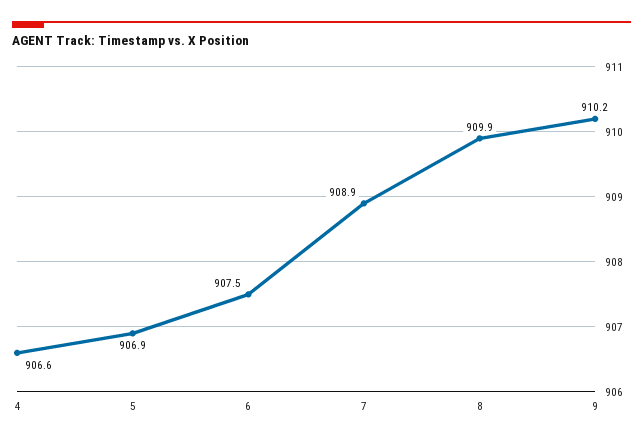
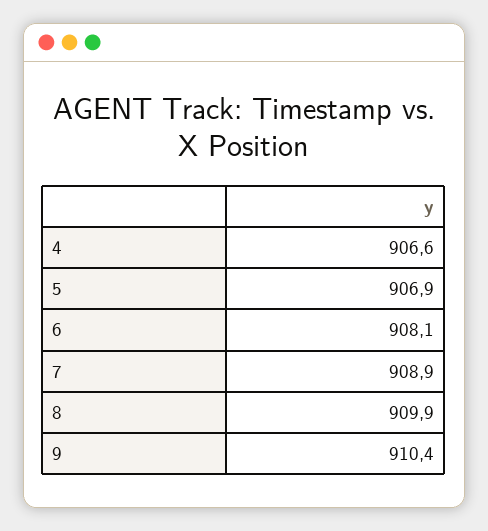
6: 907.5 -> 908.1
9: 910.2 -> 910.4

